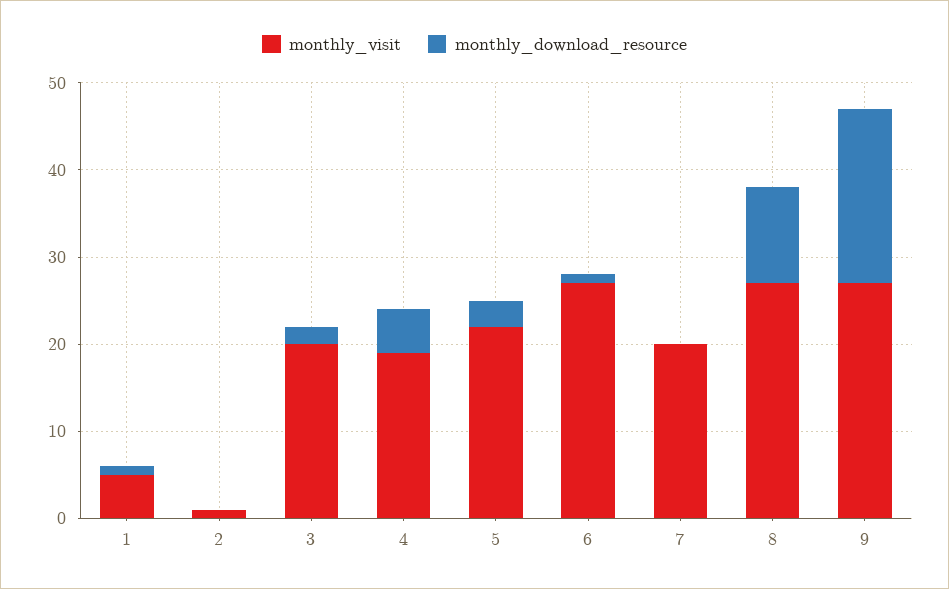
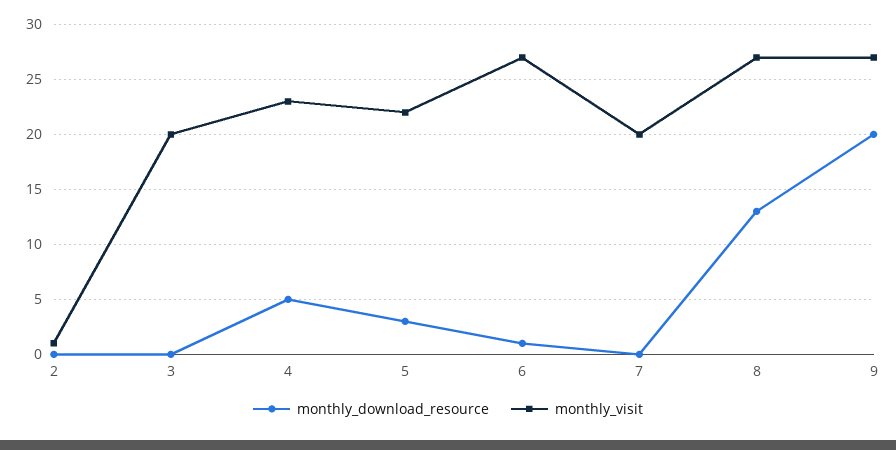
monthly_visit, 1: 5 -> none
monthly_download_resource, 1: 1 -> none
monthly_download_resource, 3: 2 -> 0
monthly_visit, 4: 19 -> 23
monthly_download_resource, 8: 11 -> 13

